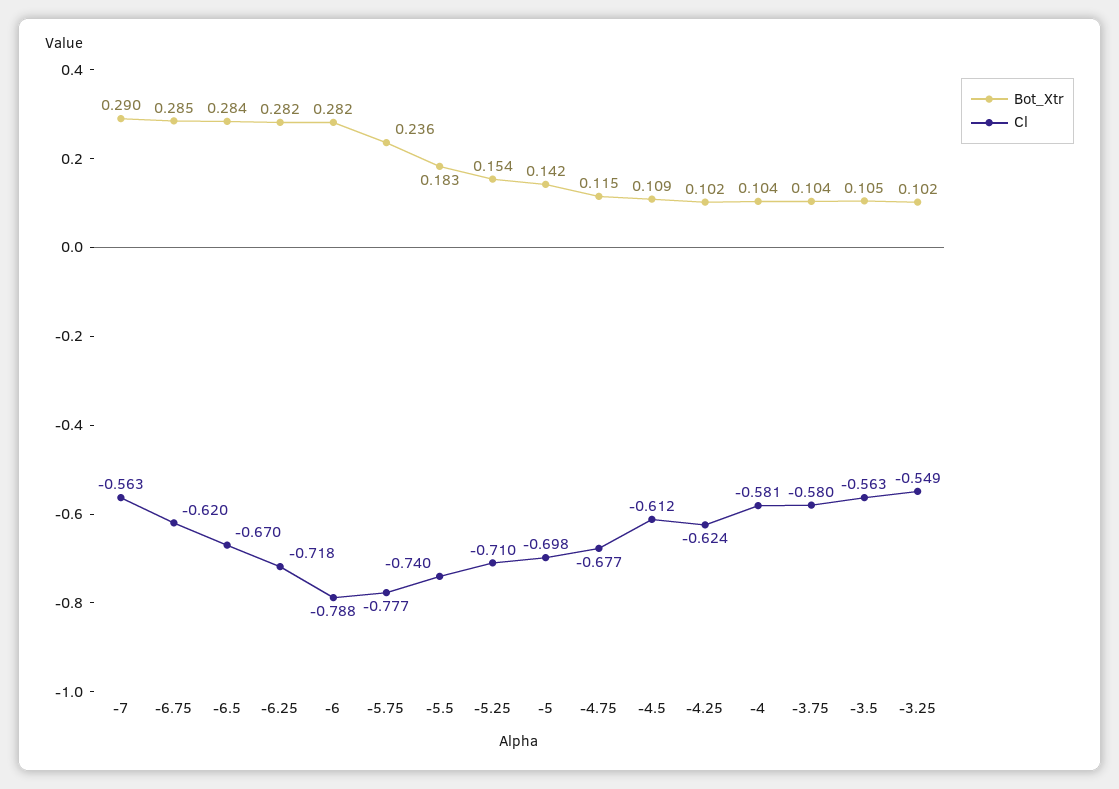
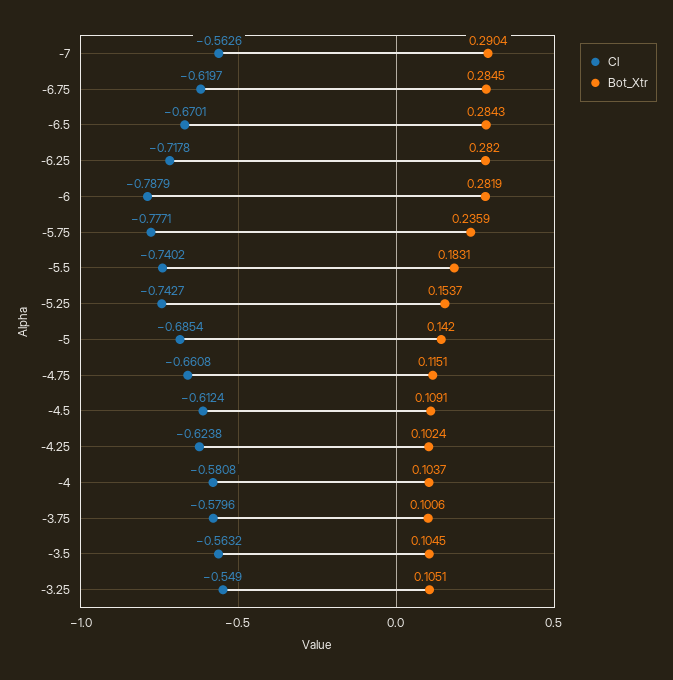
Cl, -5.25: -0.71 -> -0.7427
Cl, -5: -0.698 -> -0.6854
Cl, -4.75: -0.677 -> -0.6608
Bot_Xtr, -3.75: 0.104 -> 0.1006
Bot_Xtr, -3.25: 0.102 -> 0.1051

